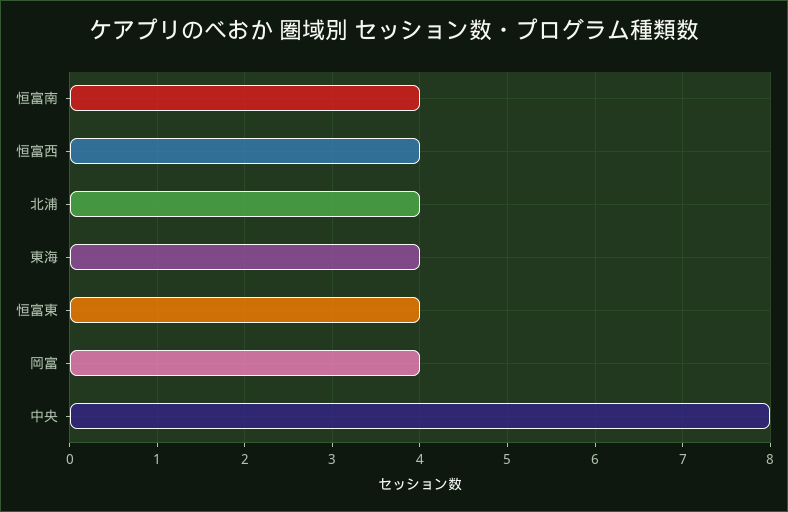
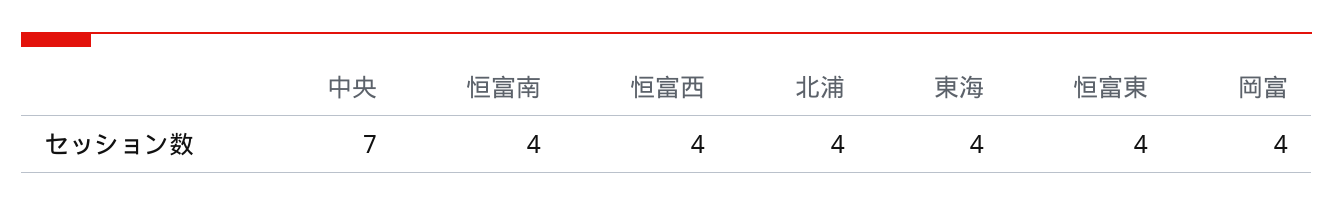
中央: 8 -> 7

